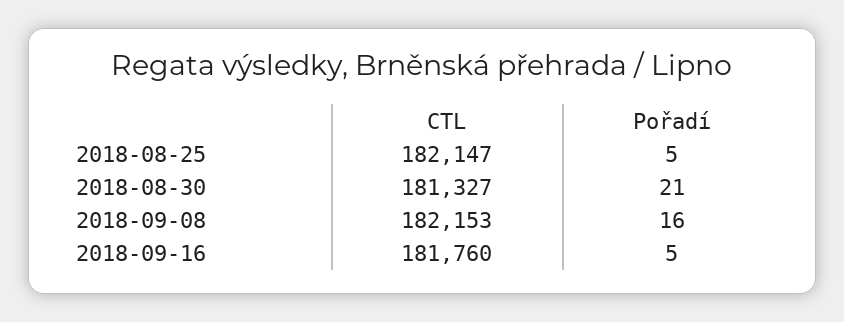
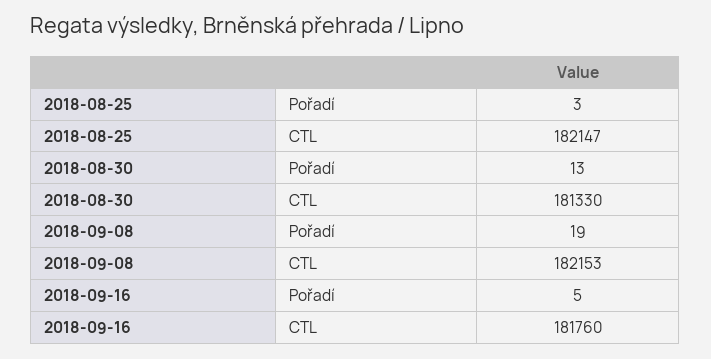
Pořadí, 2018-08-25: 5 -> 3
CTL, 2018-08-30: 181327 -> 181330
Pořadí, 2018-08-30: 21 -> 13
Pořadí, 2018-09-08: 16 -> 19

